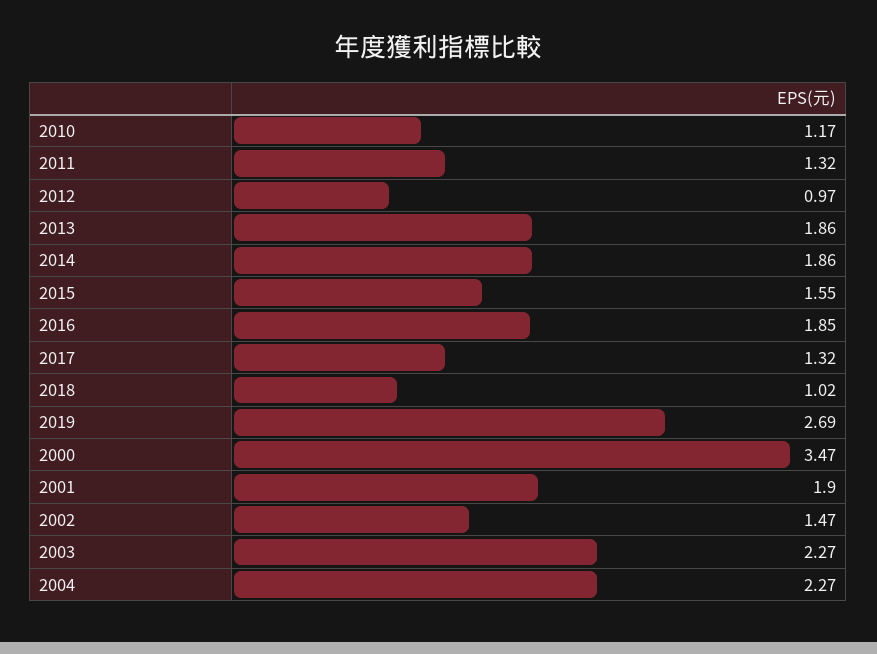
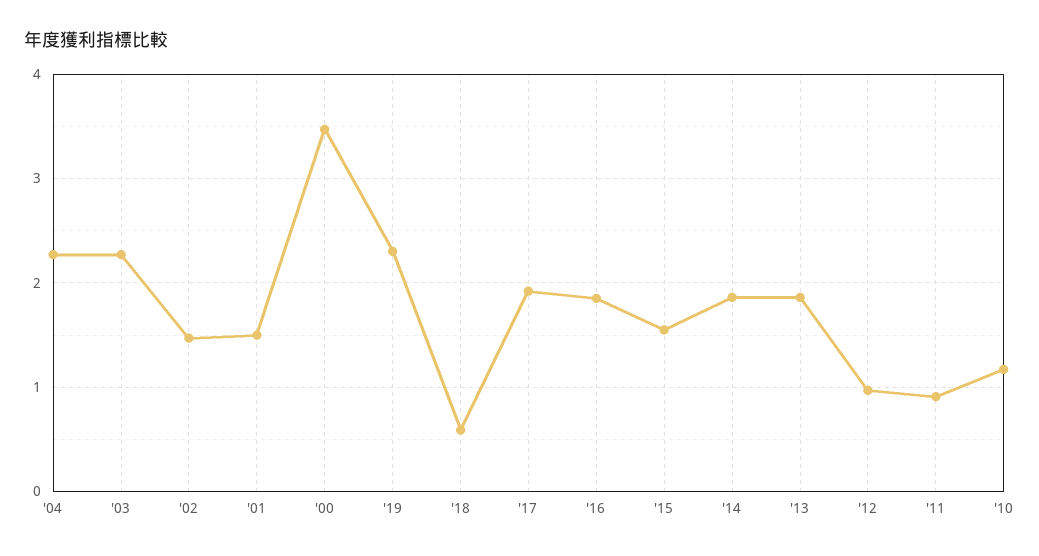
2011: 1.32 -> 0.9
2017: 1.32 -> 1.9
2018: 1.02 -> 0.6
2019: 2.69 -> 2.3
2001: 1.9 -> 1.5

